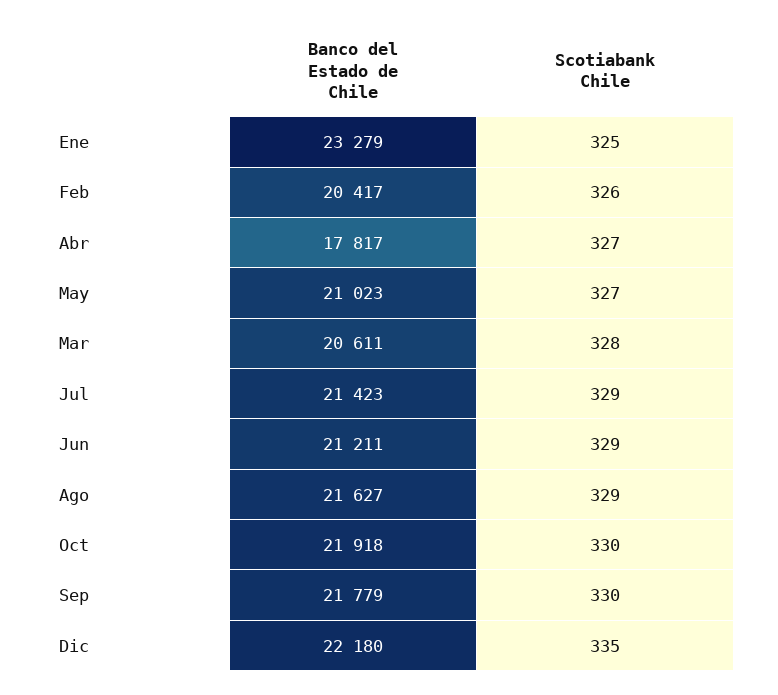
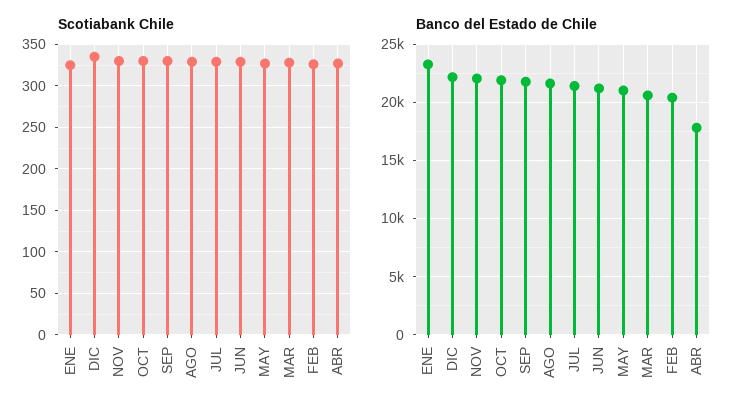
Scotiabank Chile, NOV: none -> 330
Banco del Estado de Chile, NOV: none -> 22000

